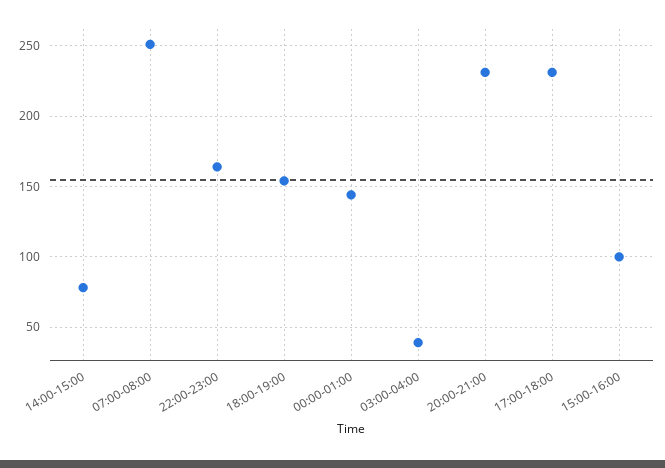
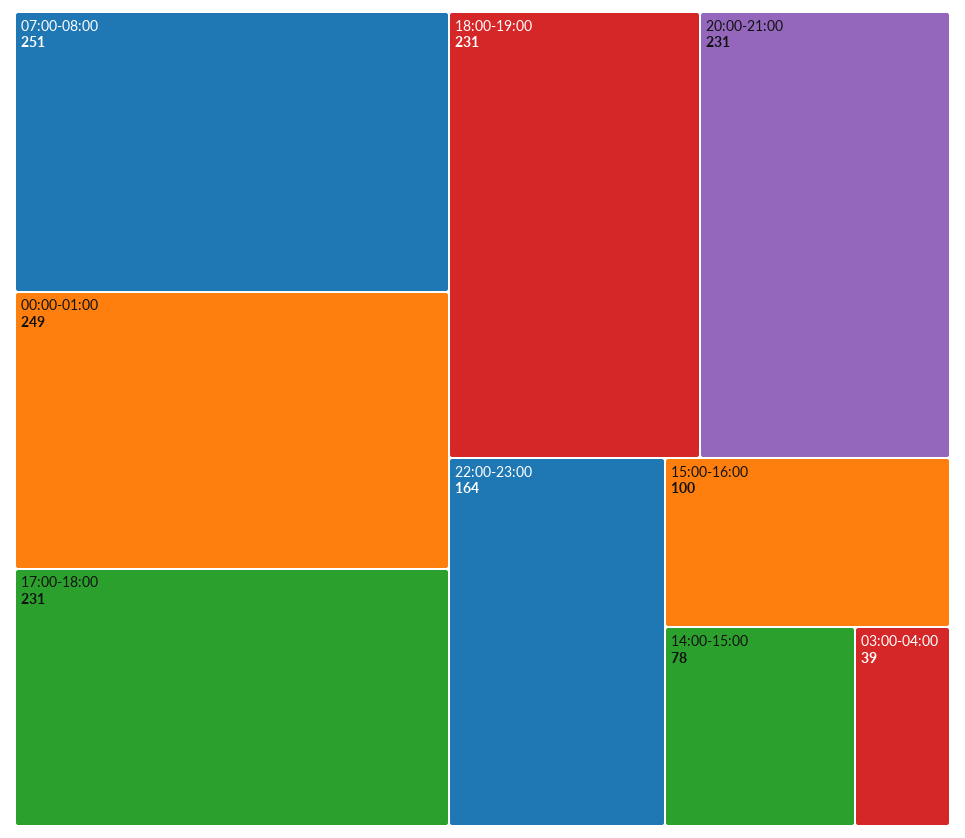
18:00-19:00: 155 -> 231
00:00-01:00: 145 -> 249

